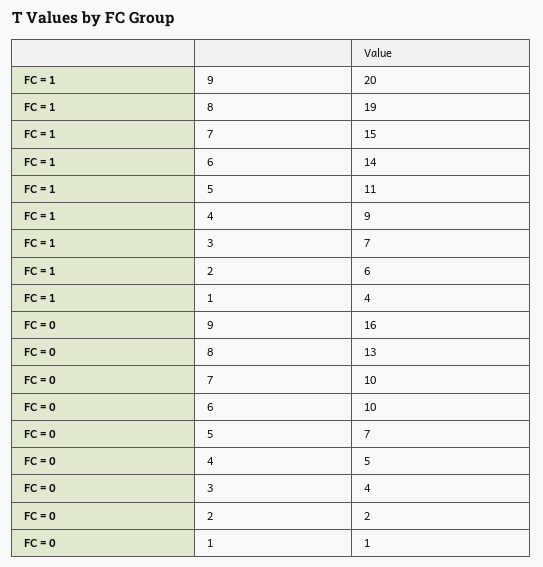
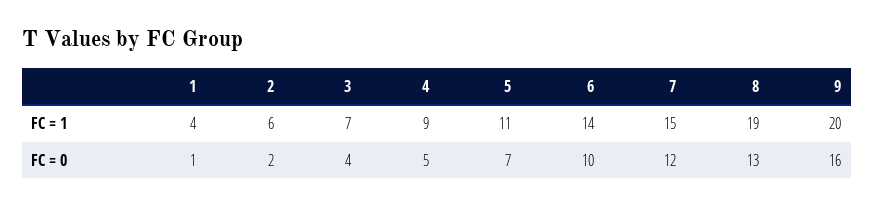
FC = 0, 7: 10 -> 12

